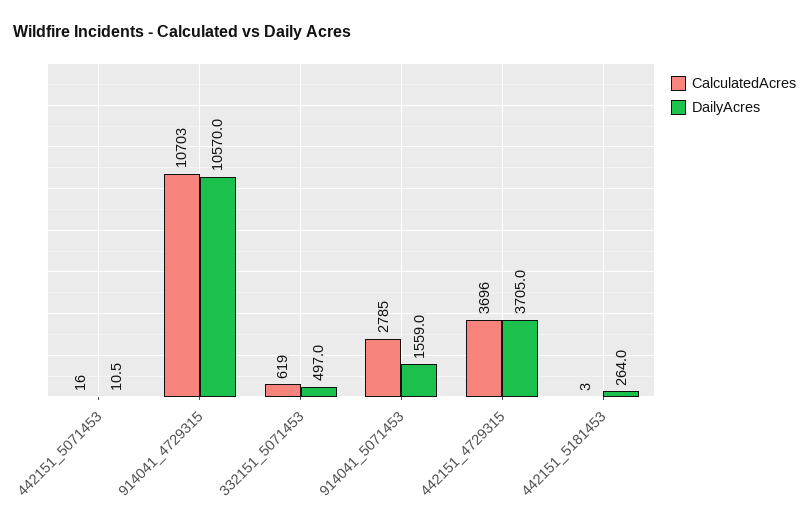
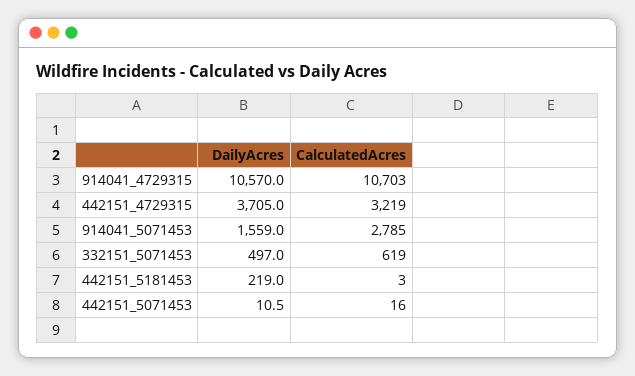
CalculatedAcres, 442151_4729315: 3696 -> 3219
DailyAcres, 442151_5181453: 264 -> 219

